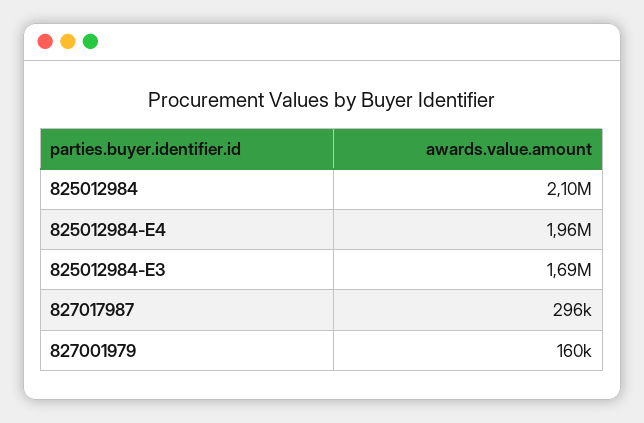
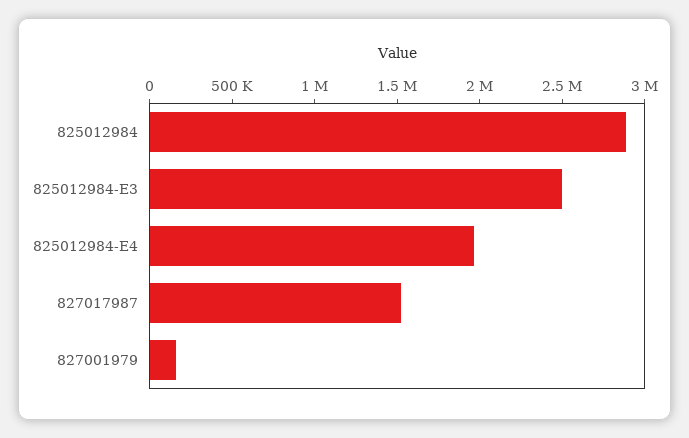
825012984: 2100000 -> 2900000
825012984-E3: 1690000 -> 2500000
827017987: 296000 -> 1500000

